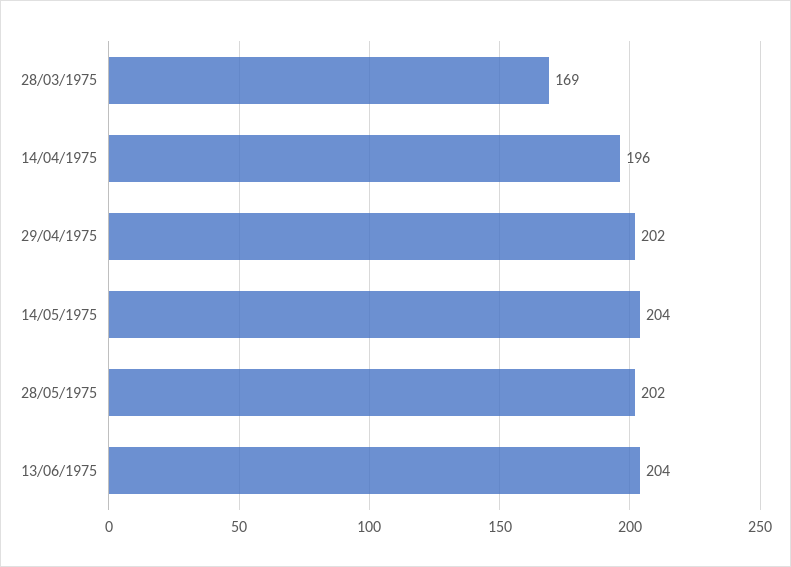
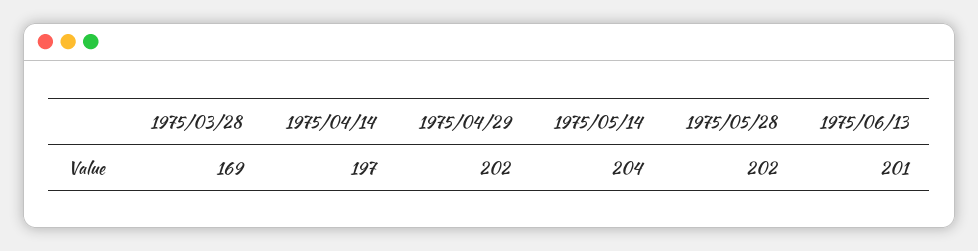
14/04/1975: 196 -> 197
13/06/1975: 204 -> 201

